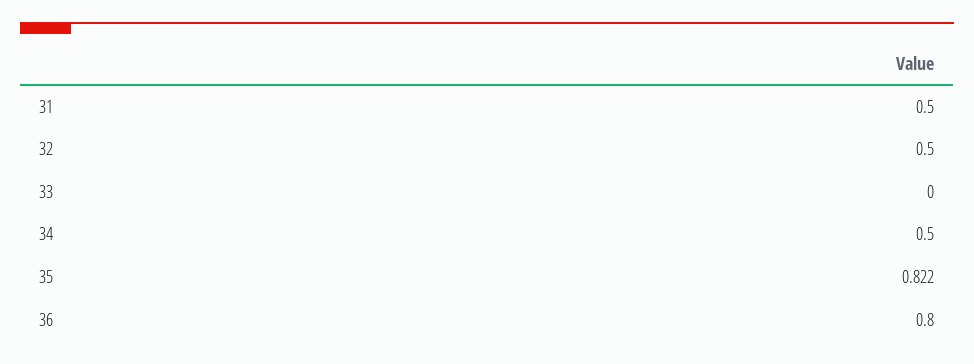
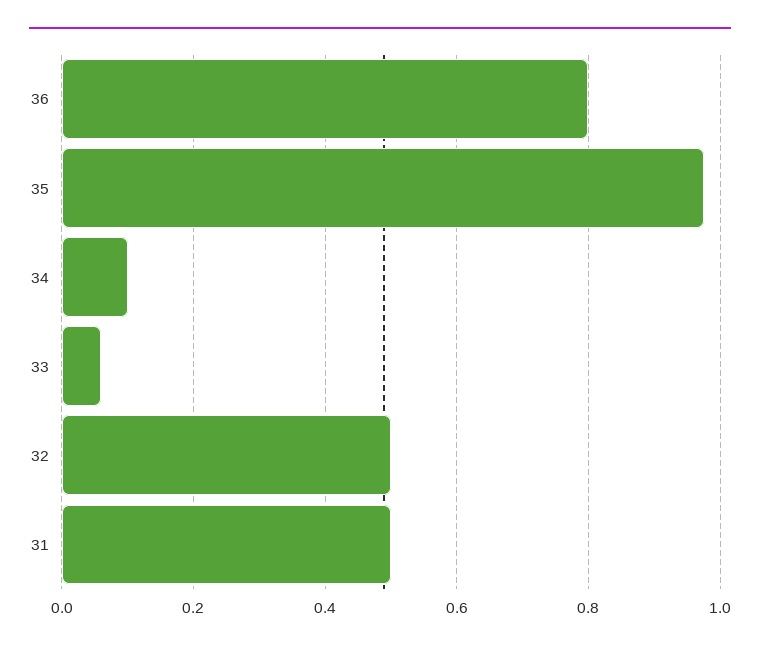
33: 0 -> 0.06
34: 0.5 -> 0.1
35: 0.822 -> 0.98

